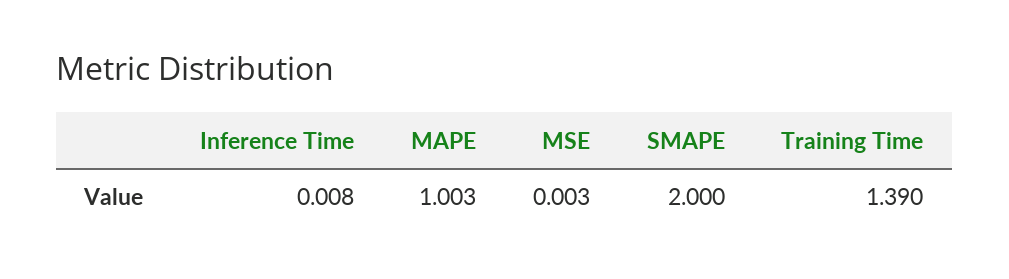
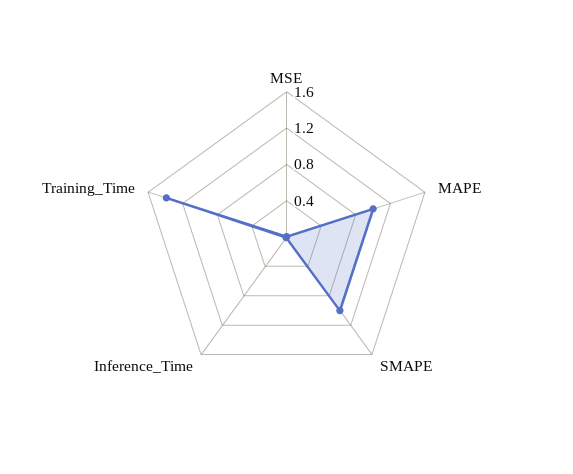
SMAPE: 2 -> 1

